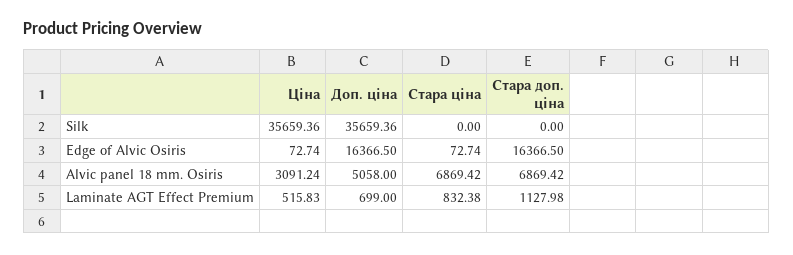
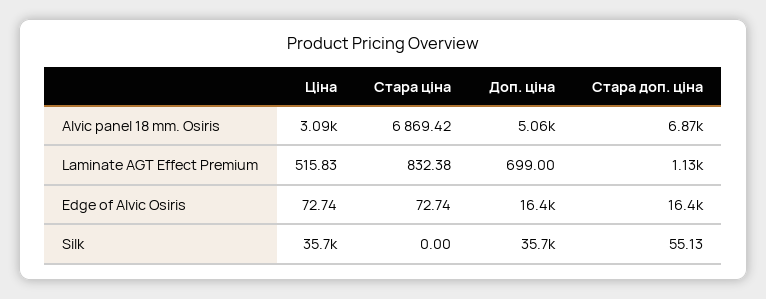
Стара доп. ціна, Silk: 0 -> 55.13

